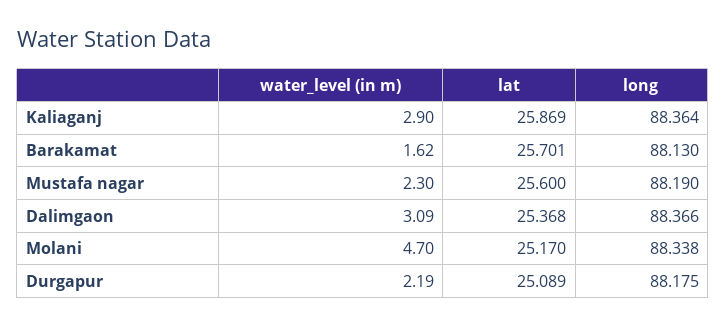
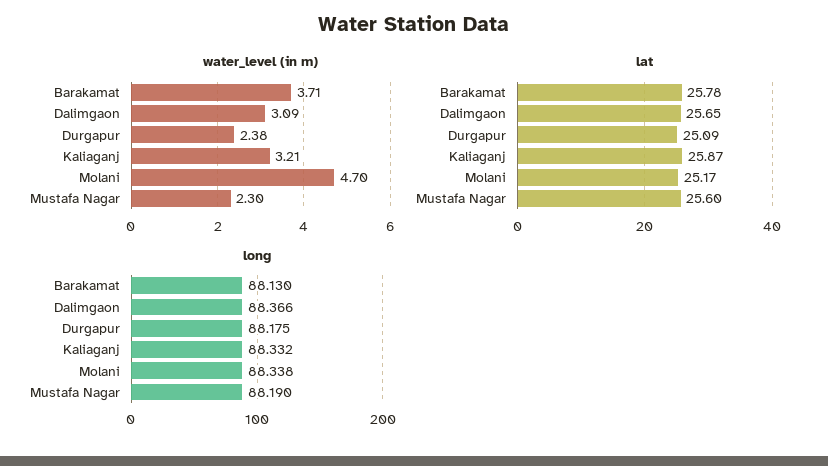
water_level (in m), Kaliaganj: 2.9 -> 3.21
long, Kaliaganj: 88.364 -> 88.332
water_level (in m), Barakamat: 1.62 -> 3.71
lat, Barakamat: 25.701 -> 25.78
lat, Dalimgaon: 25.368 -> 25.65
water_level (in m), Durgapur: 2.19 -> 2.38

